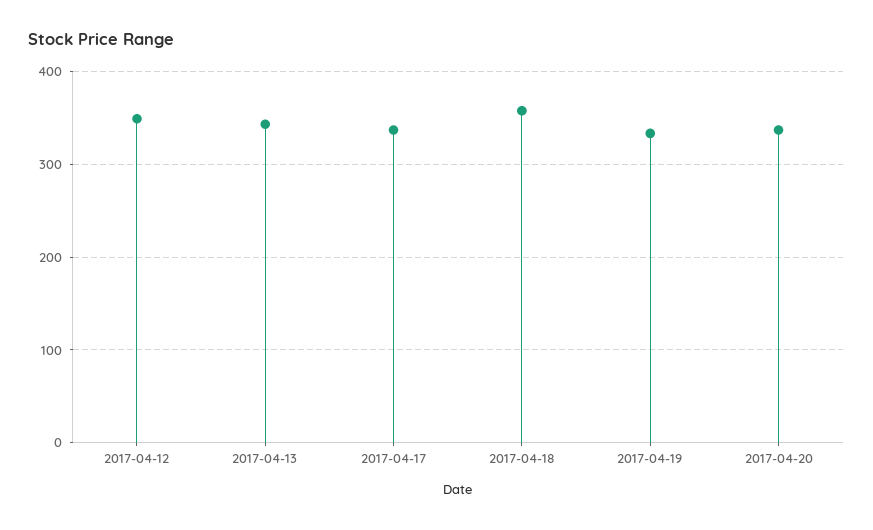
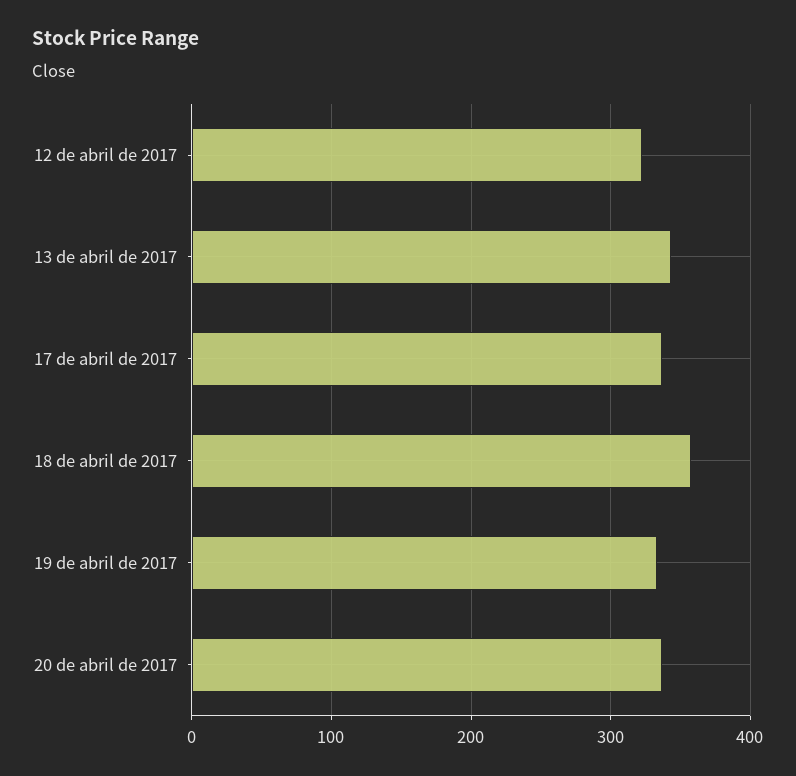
2017-04-12: 350 -> 320

